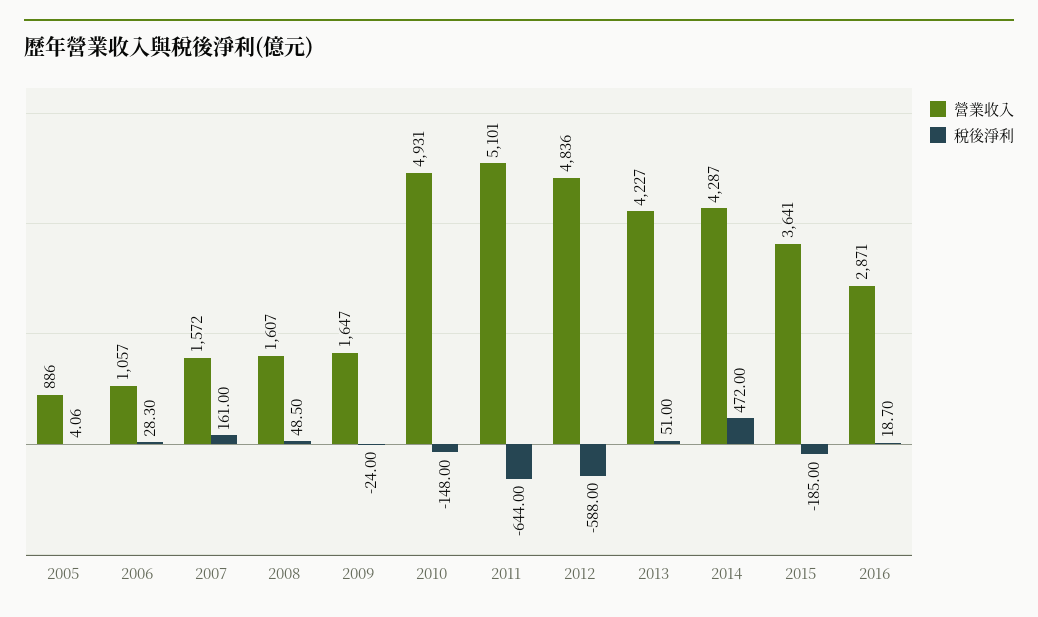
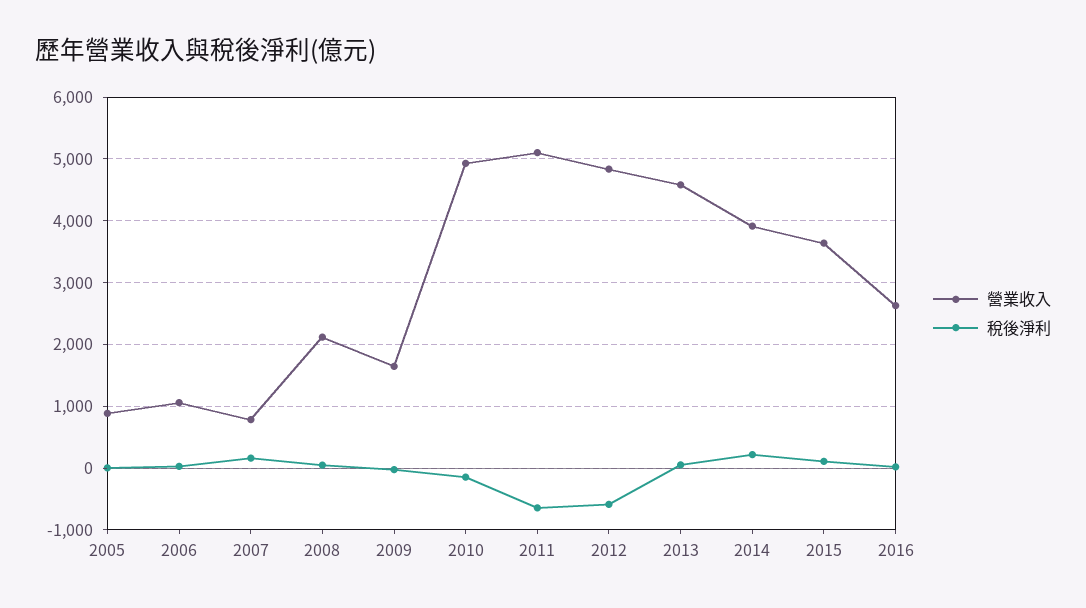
營業收入, 2007: 1572 -> 800
營業收入, 2008: 1607 -> 2100
營業收入, 2013: 4227 -> 4600
營業收入, 2014: 4287 -> 3900
稅後淨利, 2014: 472 -> 200
稅後淨利, 2015: -185 -> 100
營業收入, 2016: 2871 -> 2600

